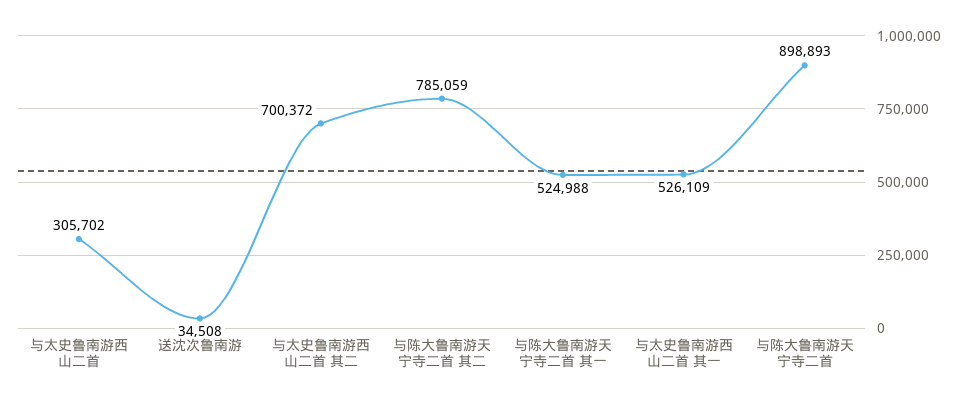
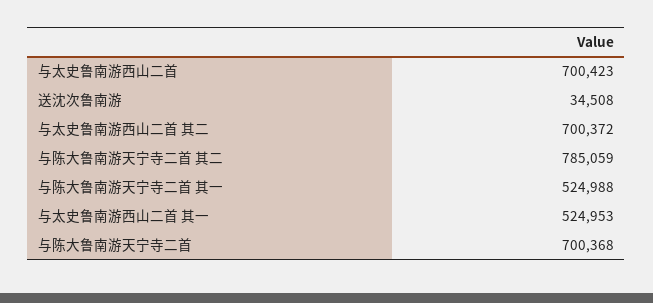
与太史鲁南游西山二首: 305702 -> 700423
与太史鲁南游西山二首 其一: 526109 -> 524953
与陈大鲁南游天宁寺二首: 898893 -> 700368

